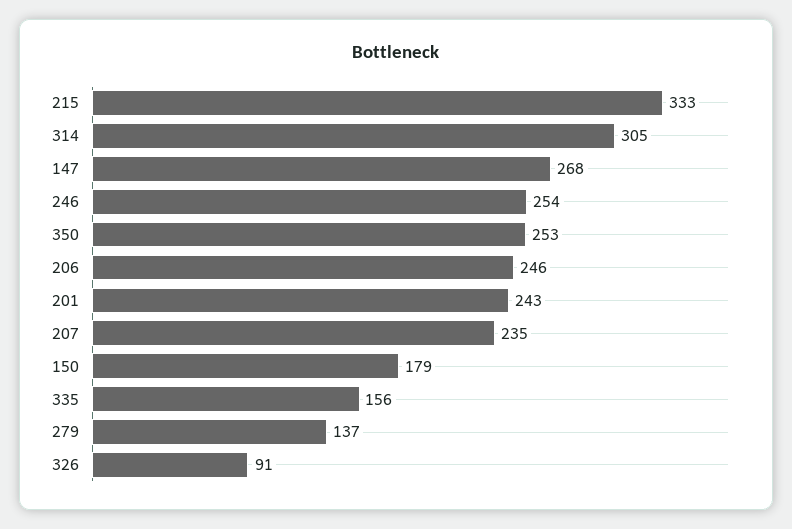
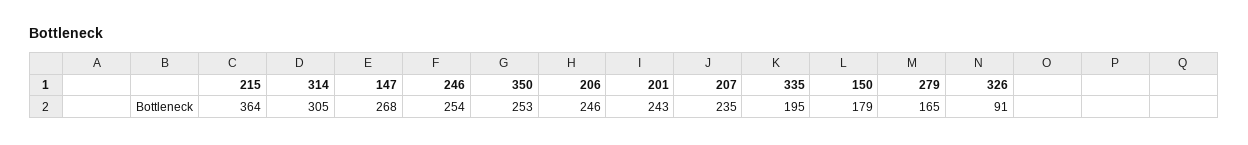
215: 333 -> 364
335: 156 -> 195
279: 137 -> 165

